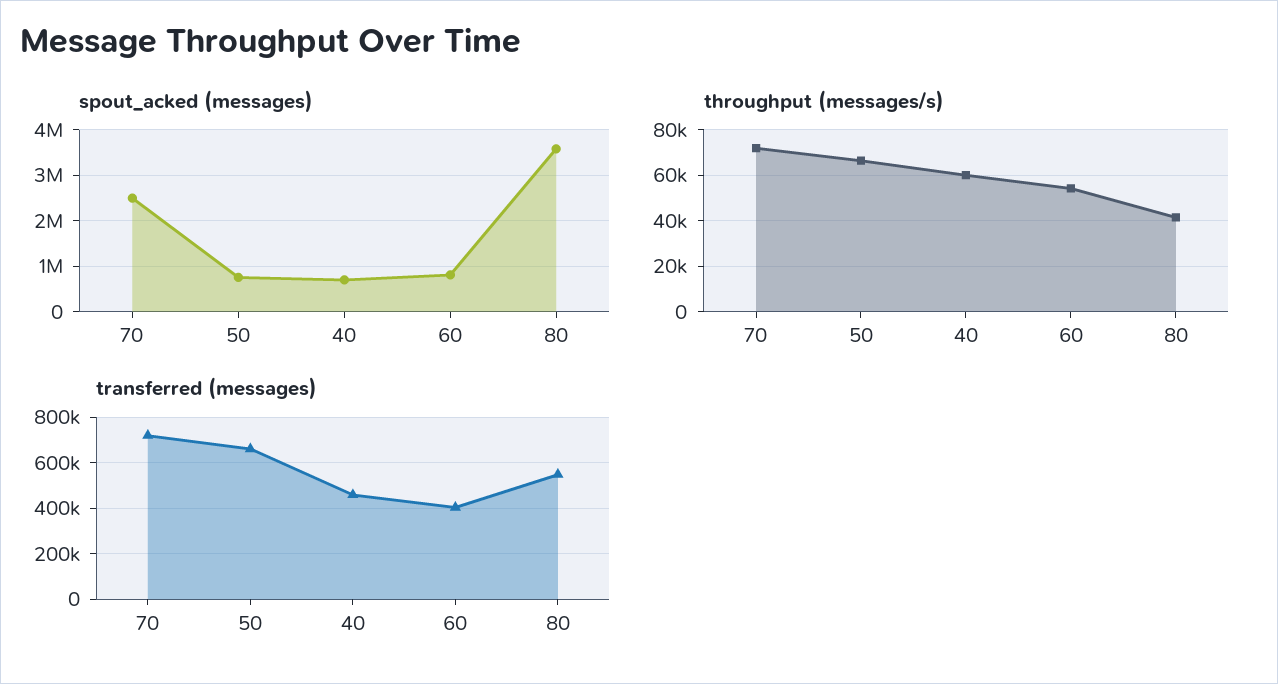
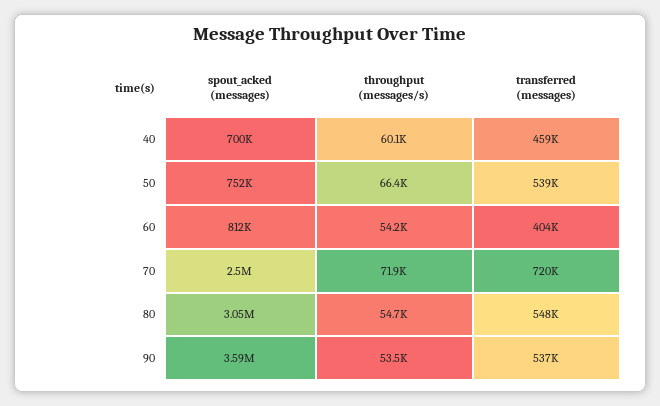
spout_acked (messages), 80: 3600000 -> 3050000
throughput (messages/s), 80: 40000 -> 54700
transferred (messages), 50: 650000 -> 539000
spout_acked (messages), 90: none -> 3590000
throughput (messages/s), 90: none -> 53500
transferred (messages), 90: none -> 537000

